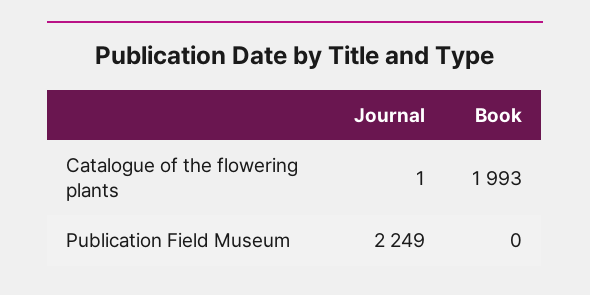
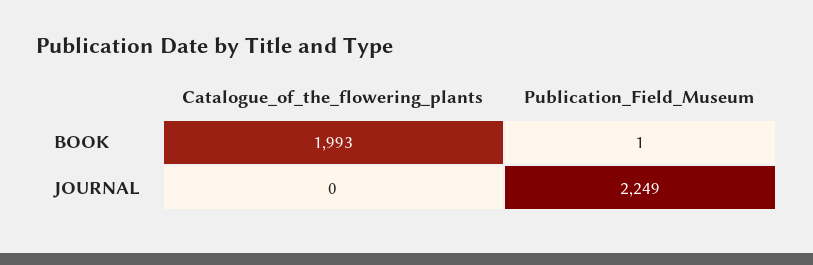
Journal, Catalogue of the flowering plants: 1 -> 0
Book, Publication Field Museum: 0 -> 1

